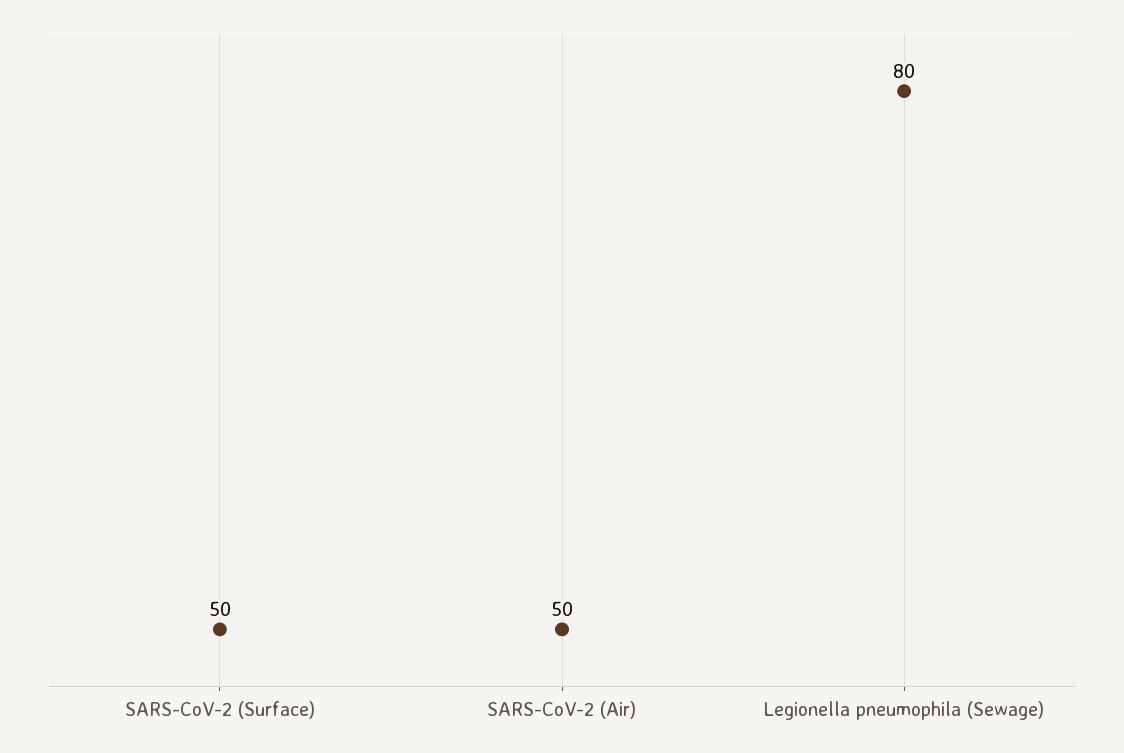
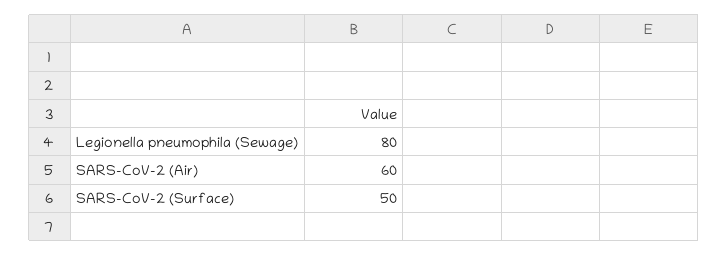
SARS-CoV-2 (Air): 50 -> 60

